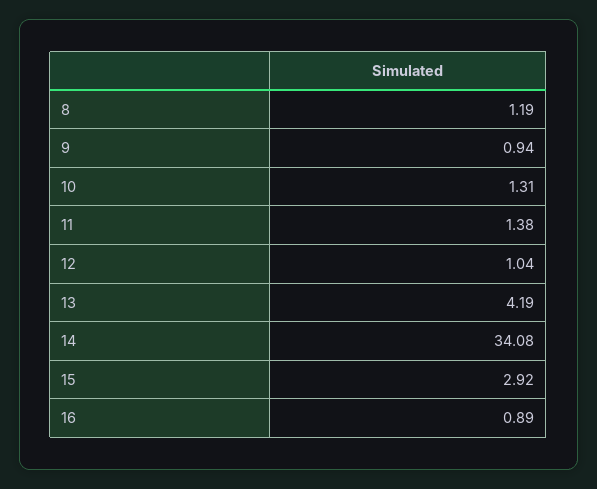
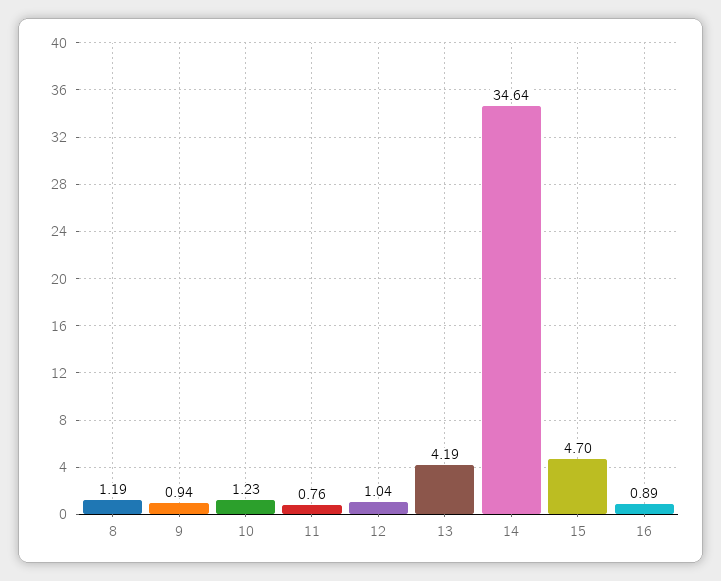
10: 1.31 -> 1.23
11: 1.38 -> 0.76
14: 34.08 -> 34.64
15: 2.92 -> 4.7

